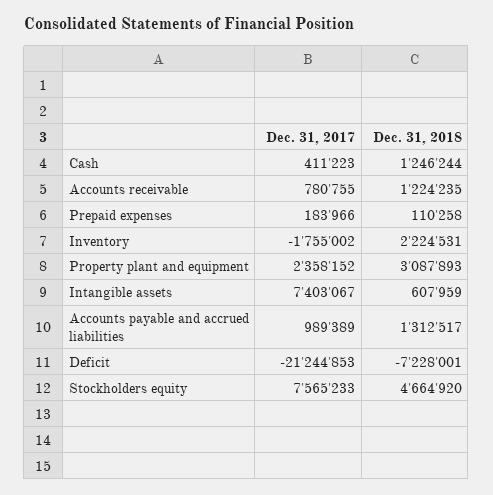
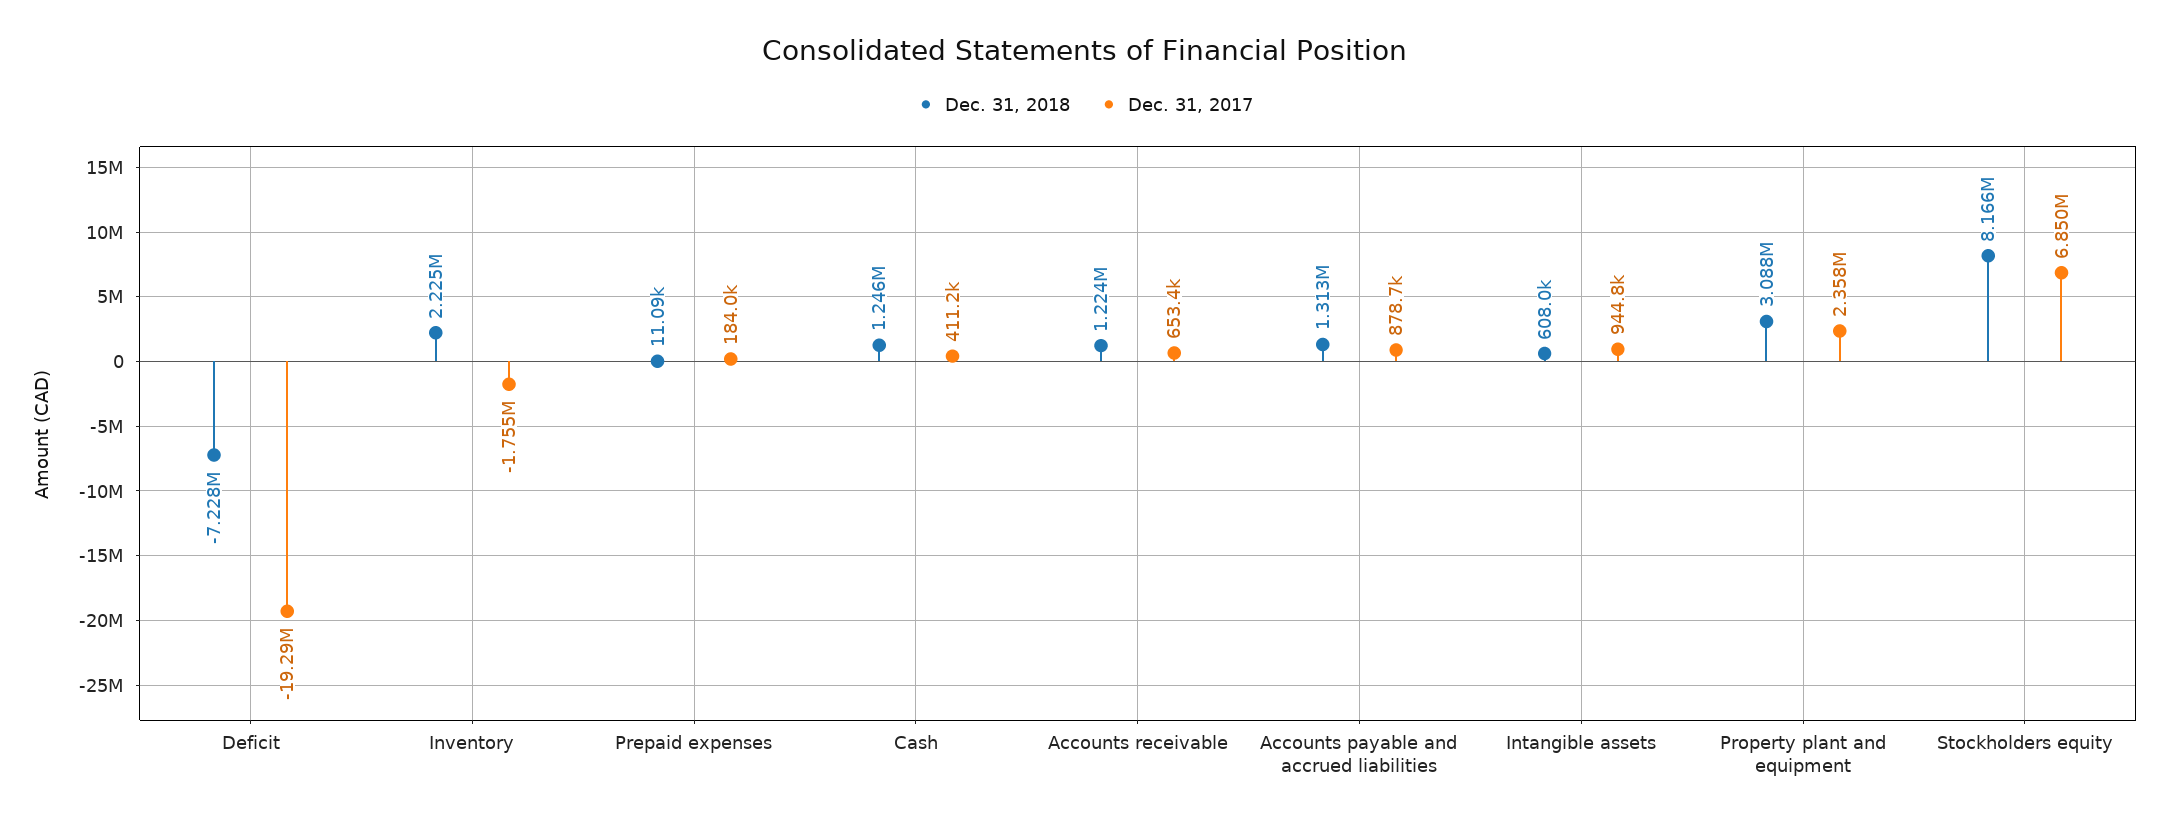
Dec. 31, 2017, Accounts receivable: 780755 -> 653400
Dec. 31, 2018, Prepaid expenses: 110258 -> 11090
Dec. 31, 2017, Intangible assets: 7403067 -> 944800
Dec. 31, 2017, Accounts payable and accrued liabilities: 989389 -> 878700
Dec. 31, 2017, Deficit: -21244853 -> -19290000
Dec. 31, 2017, Stockholders equity: 7565233 -> 6850000
Dec. 31, 2018, Stockholders equity: 4664920 -> 8166000

